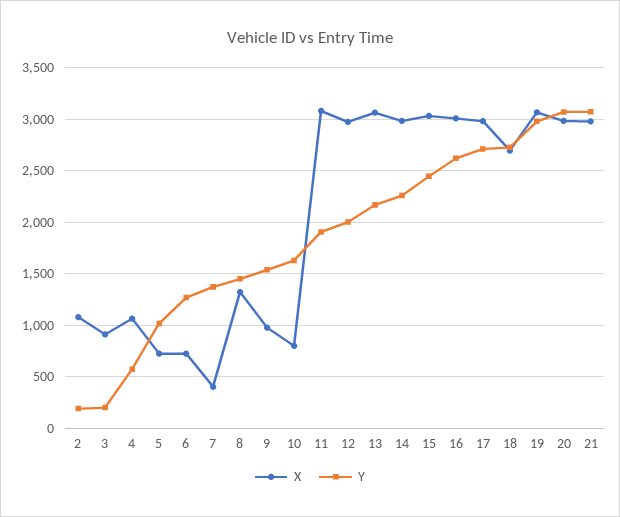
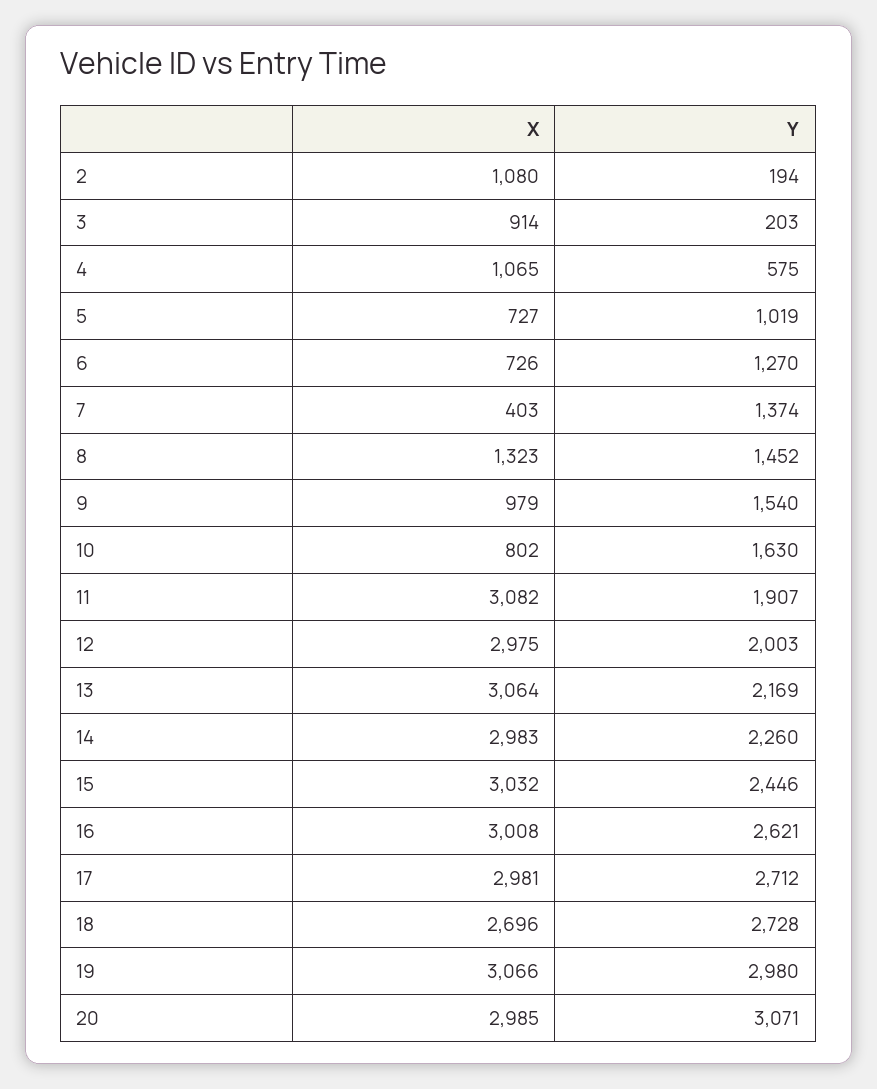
X, 21: 3000 -> none
Y, 21: 3100 -> none

